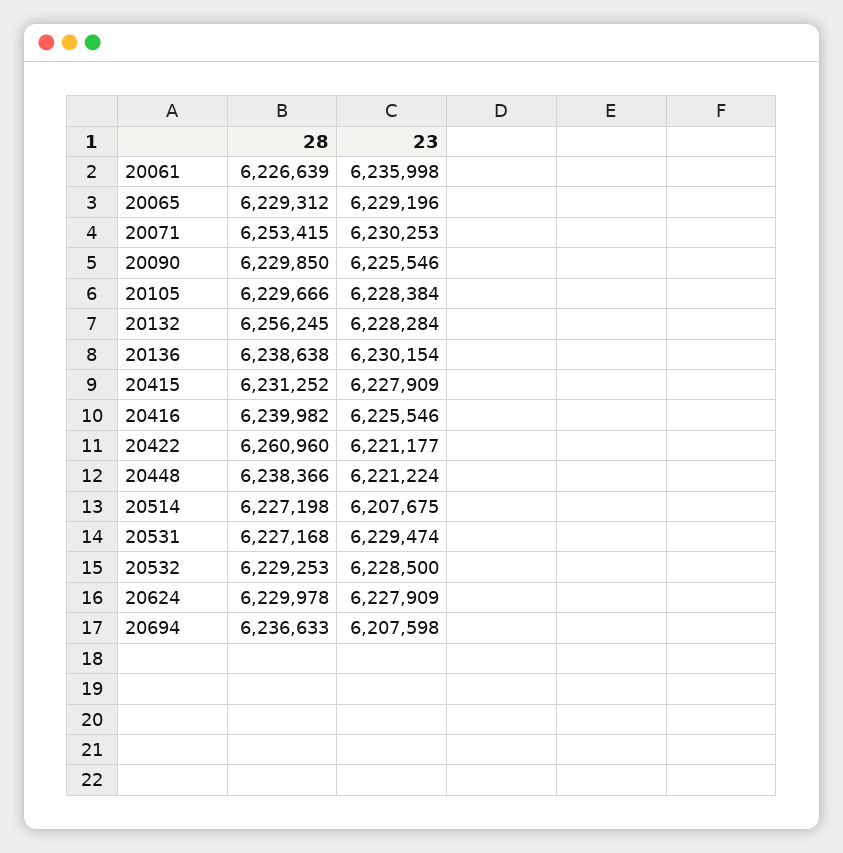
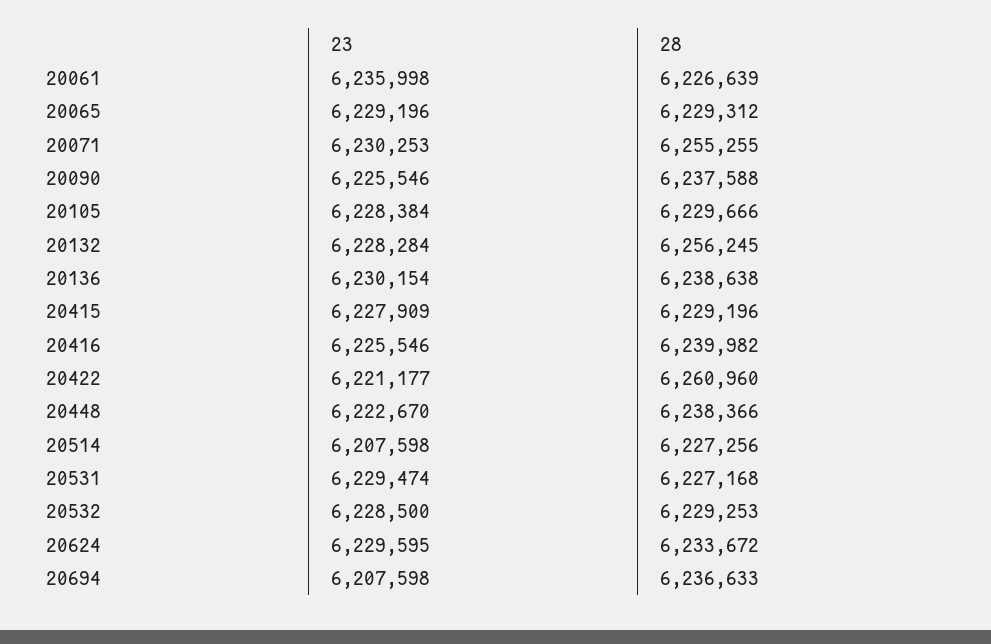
28, 20071: 6253415 -> 6255255
28, 20090: 6229850 -> 6237588
28, 20415: 6231252 -> 6229196
23, 20448: 6221224 -> 6222670
28, 20514: 6227198 -> 6227256
23, 20514: 6207675 -> 6207598
28, 20624: 6229978 -> 6233672
23, 20624: 6227909 -> 6229595

